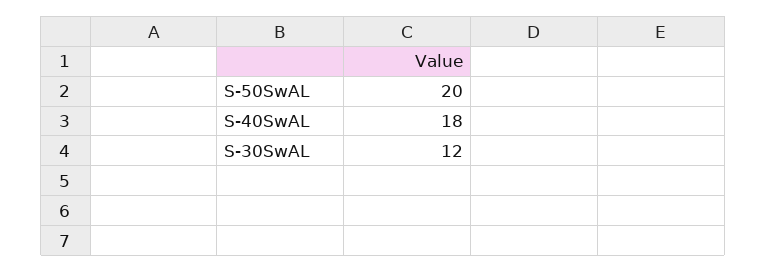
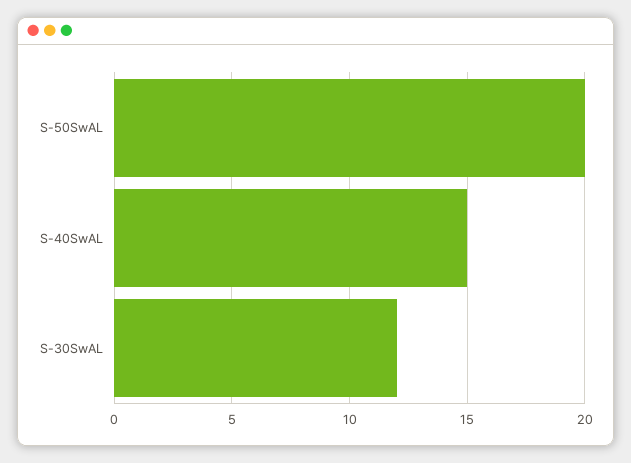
S-40SwAL: 18 -> 15

